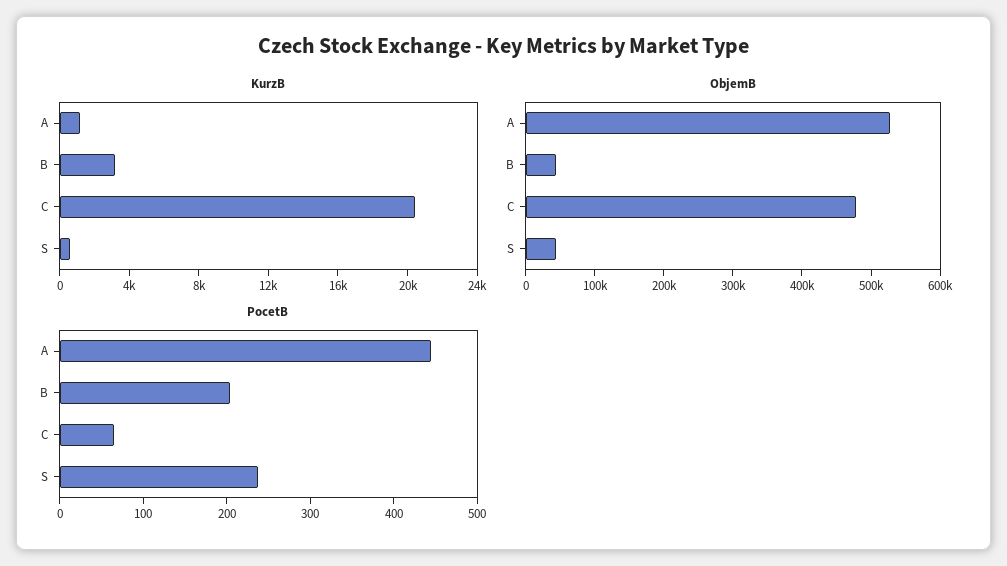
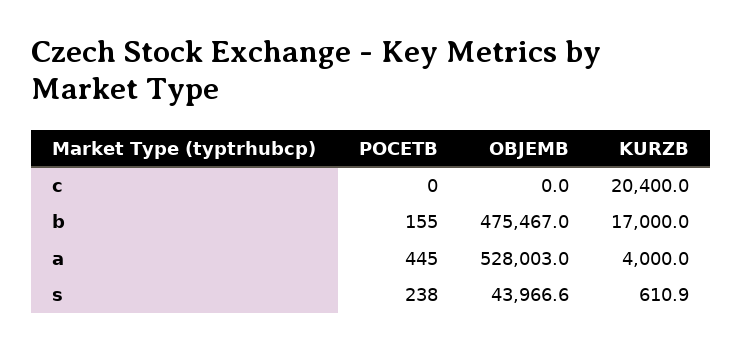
KurzB, A: 1000 -> 4000
KurzB, B: 3000 -> 17000
ObjemB, B: 40000 -> 475467
ObjemB, C: 480000 -> 0
PocetB, B: 200 -> 155
PocetB, C: 60 -> 0

